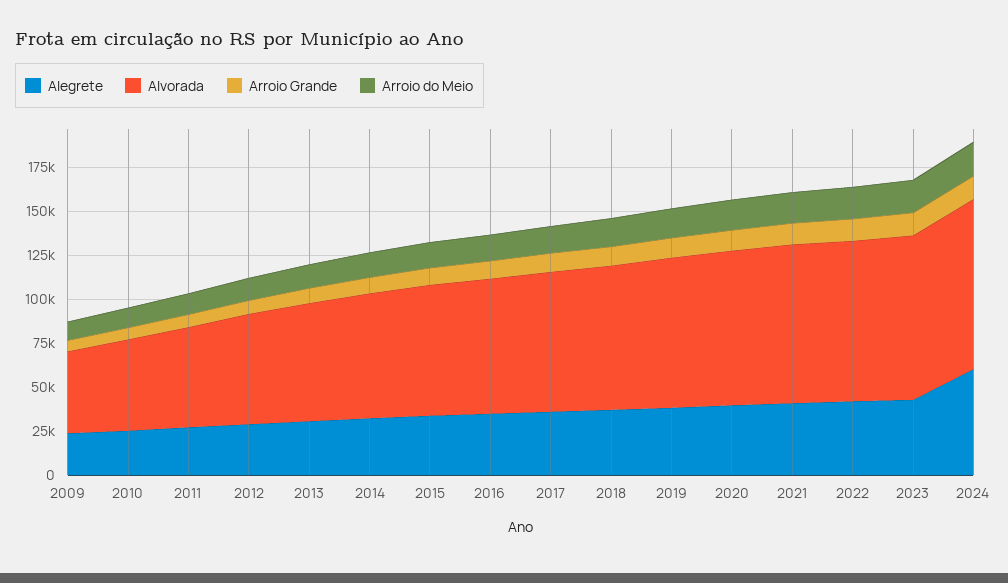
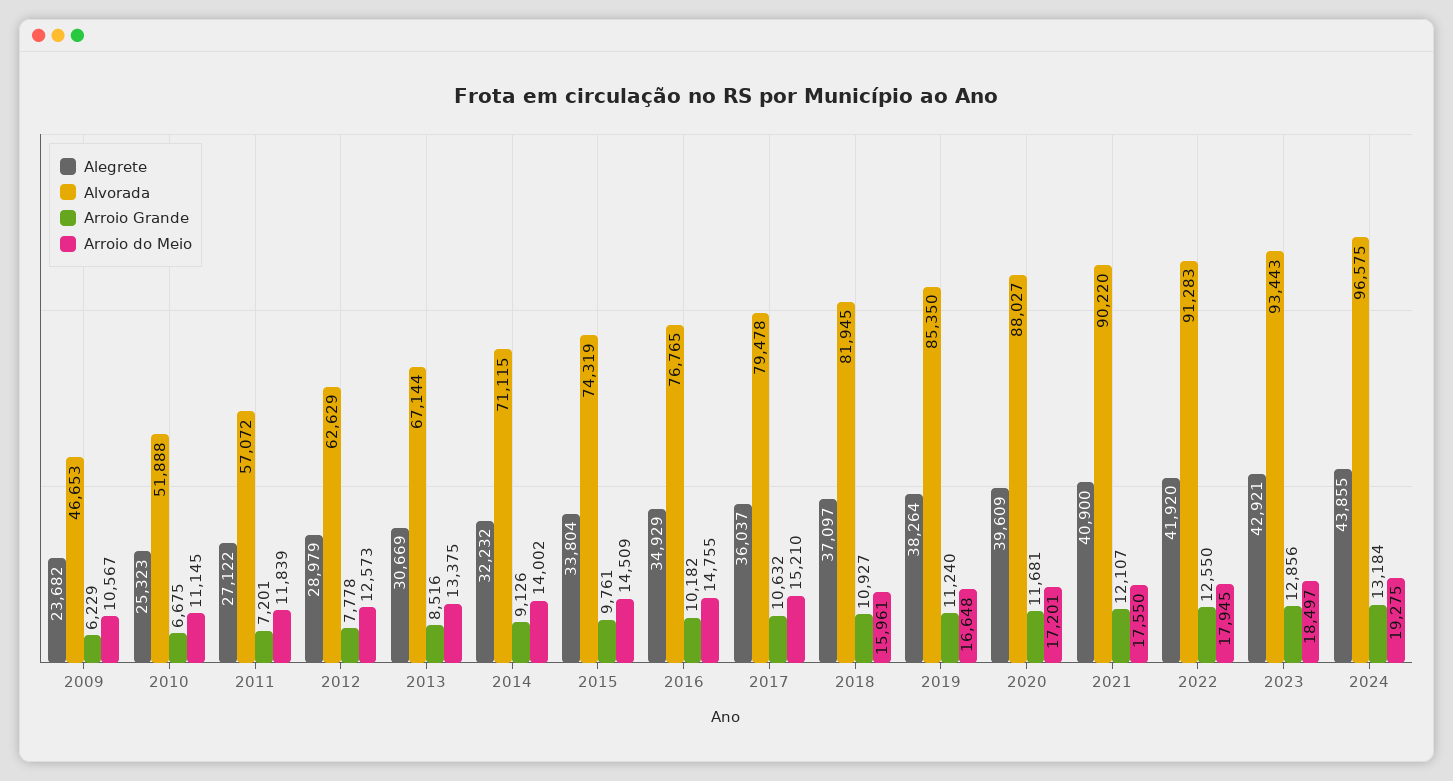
Alegrete, 2024: 60000 -> 43855

